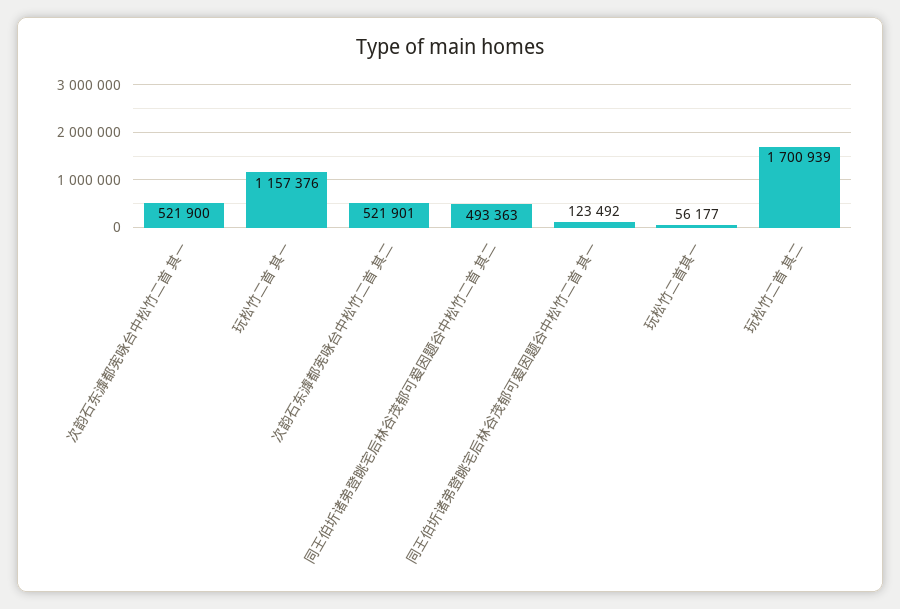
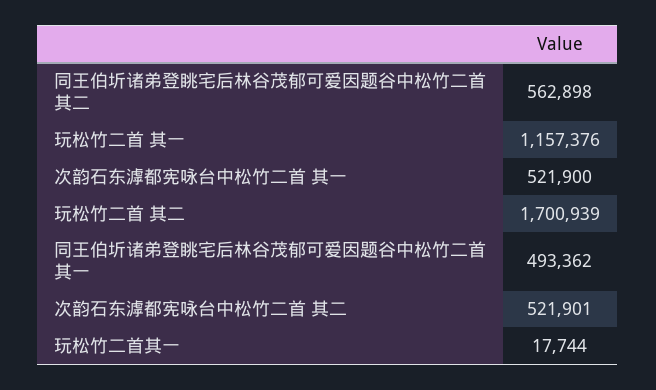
同王伯圻诸弟登眺宅后林谷茂郁可爱因题谷中松竹二首 其二: 493363 -> 562898
同王伯圻诸弟登眺宅后林谷茂郁可爱因题谷中松竹二首 其一: 123492 -> 493362
玩松竹二首其一: 56177 -> 17744

